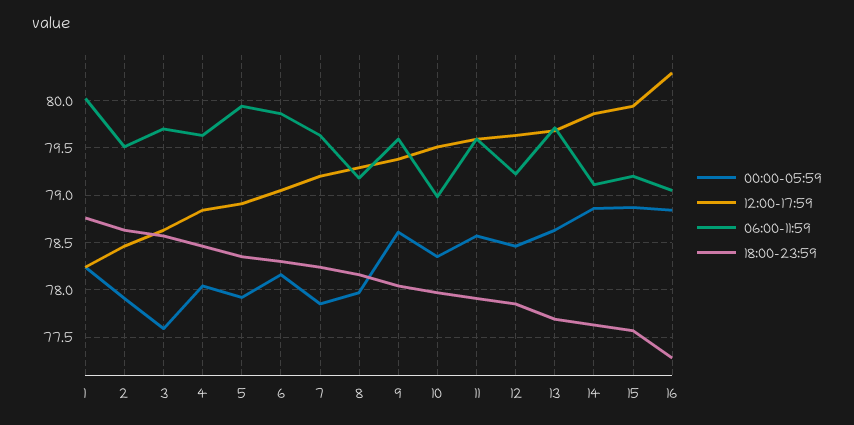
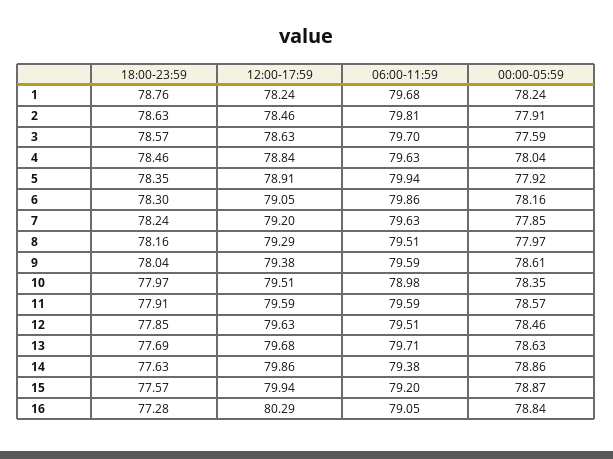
06:00-11:59, 1: 80 -> 79.68
06:00-11:59, 2: 79.5 -> 79.81
06:00-11:59, 8: 79.2 -> 79.51
06:00-11:59, 12: 79.2 -> 79.51
06:00-11:59, 14: 79.1 -> 79.38

